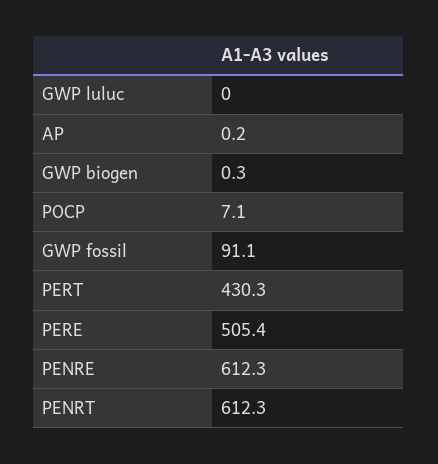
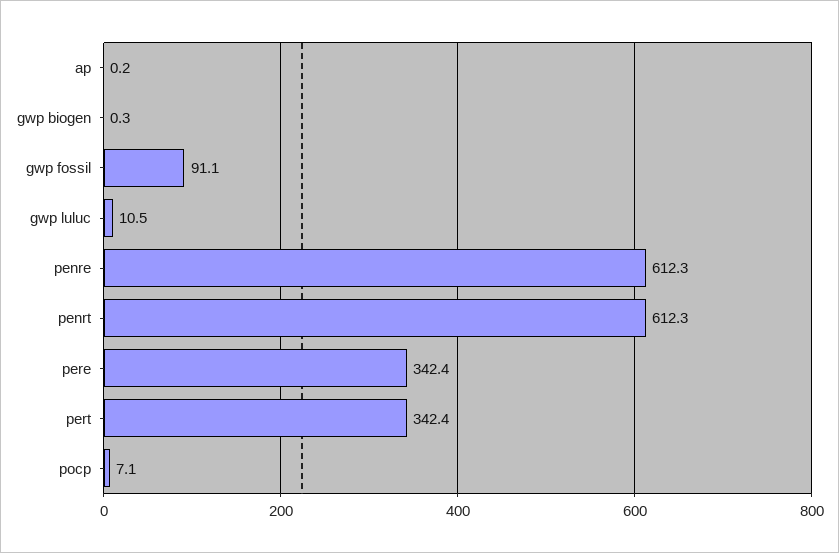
GWP luluc: 0 -> 10.5
PERT: 430.3 -> 342.4
PERE: 505.4 -> 342.4

